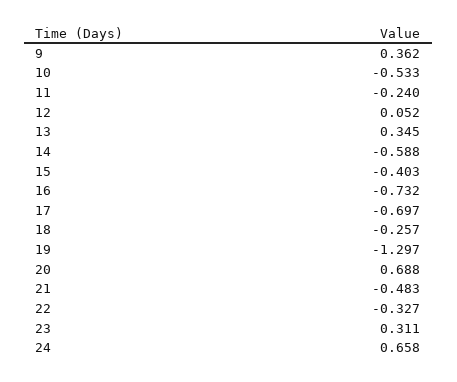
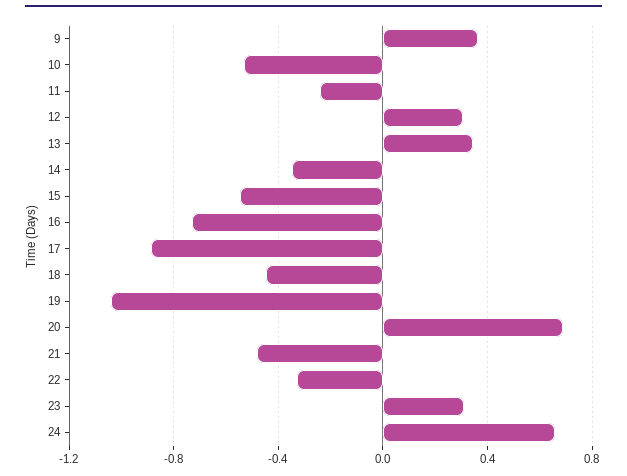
12: 0.052 -> 0.3
14: -0.588 -> -0.35
15: -0.403 -> -0.55
17: -0.697 -> -0.9
18: -0.257 -> -0.45
19: -1.297 -> -1.05

